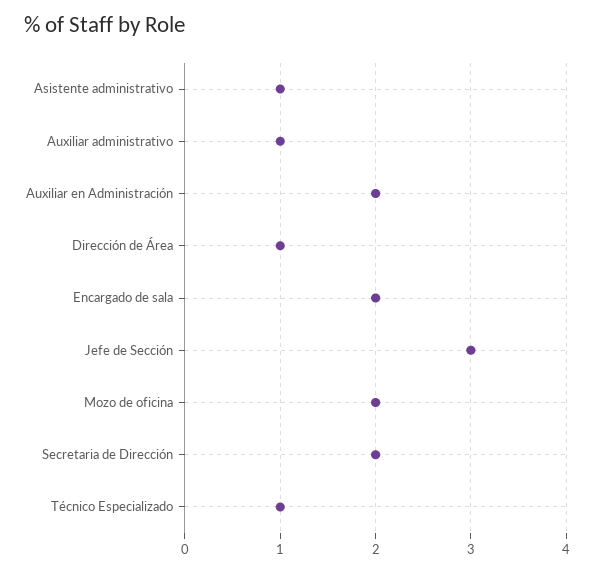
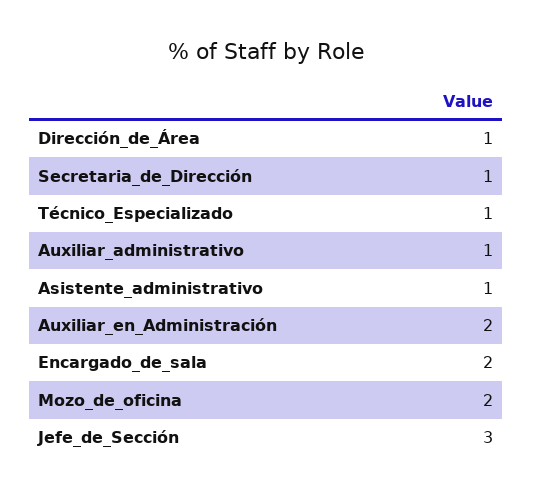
Secretaria de Dirección: 2 -> 1

